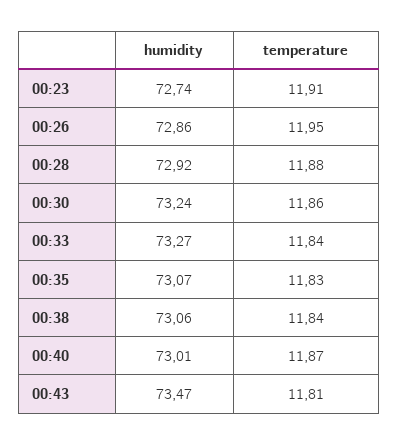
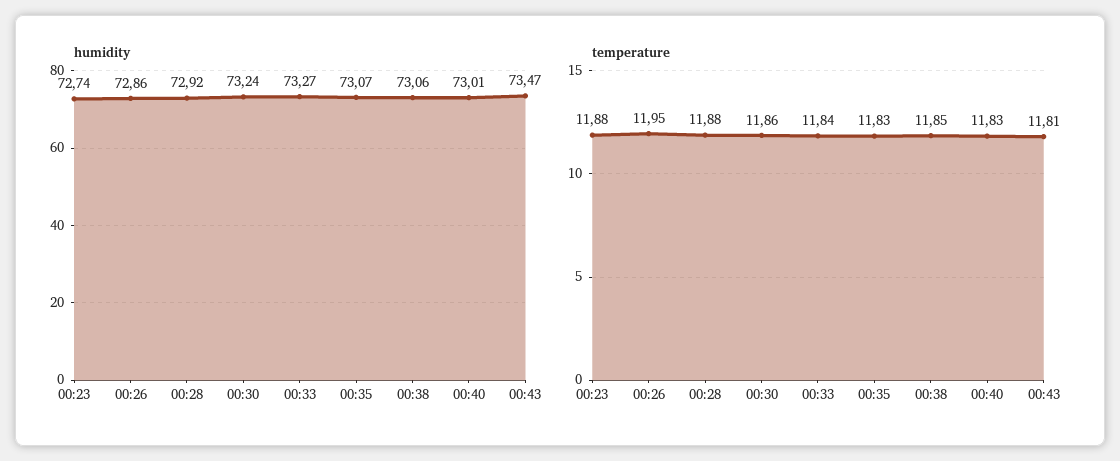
temperature, 00:23: 11.91 -> 11.88
temperature, 00:38: 11.84 -> 11.85
temperature, 00:40: 11.87 -> 11.83

